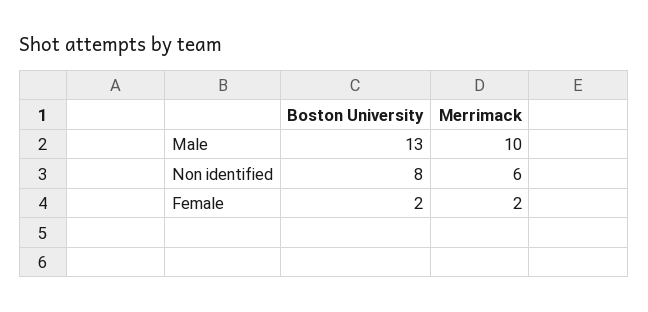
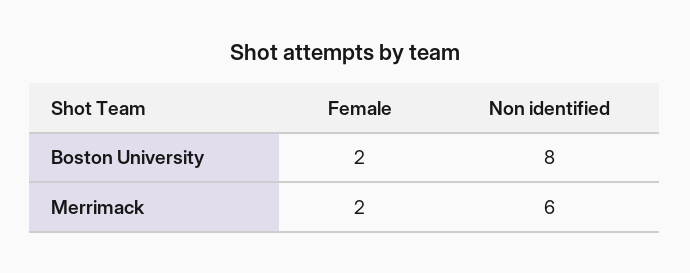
Boston University, Male: 13 -> none
Merrimack, Male: 10 -> none

